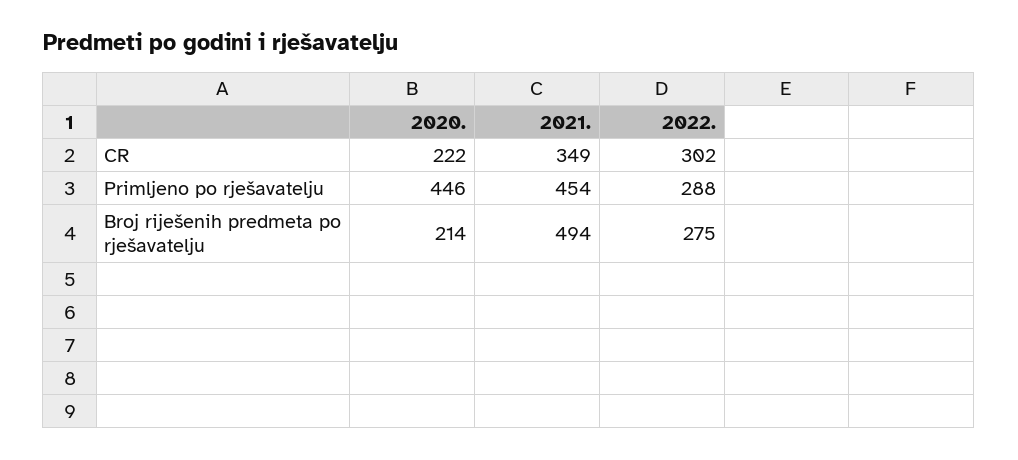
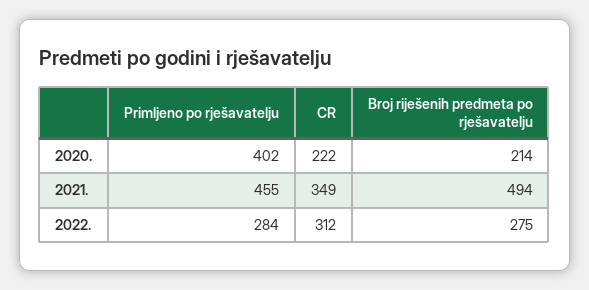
2022., CR: 302 -> 312
2020., Primljeno po rješavatelju: 446 -> 402
2021., Primljeno po rješavatelju: 454 -> 455
2022., Primljeno po rješavatelju: 288 -> 284

